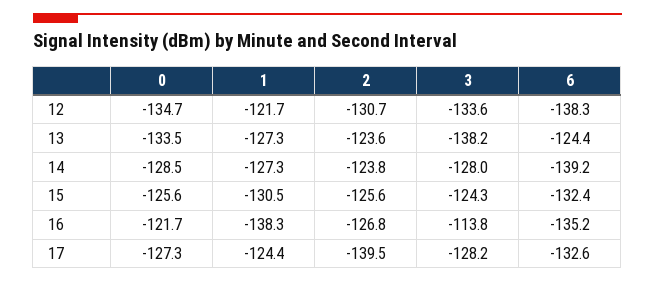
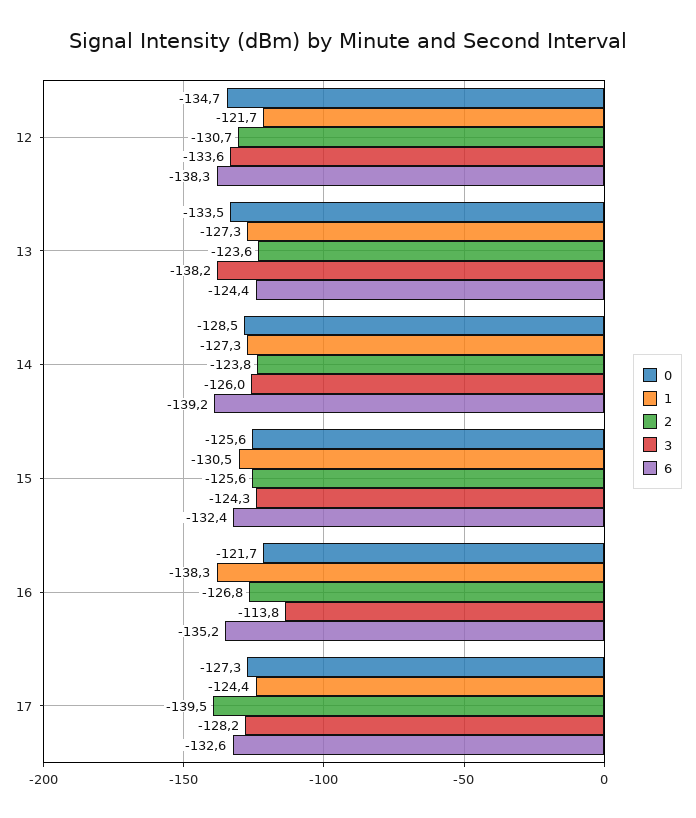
3, 14: -128 -> -126

